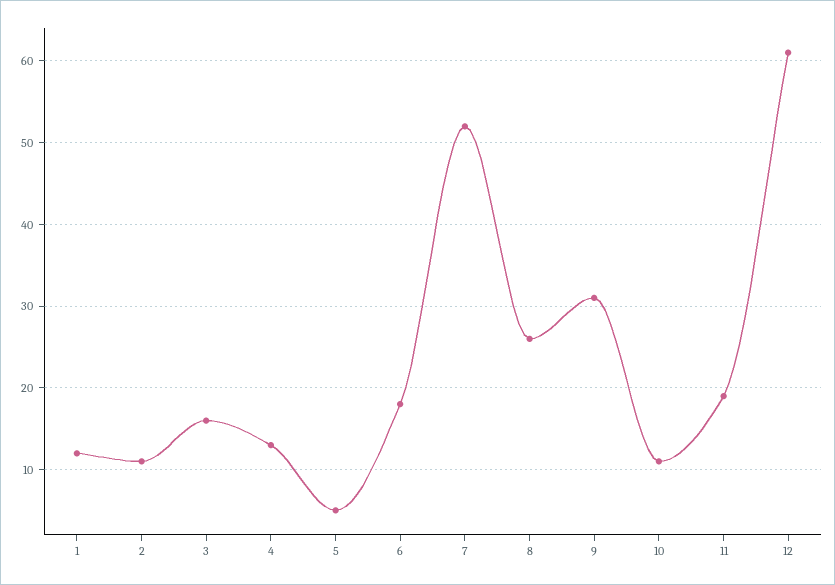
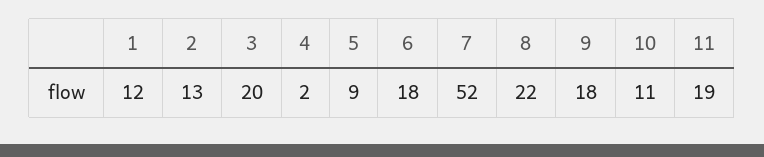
2: 11 -> 13
3: 16 -> 20
4: 13 -> 2
5: 5 -> 9
8: 26 -> 22
9: 31 -> 18
12: 61 -> none

